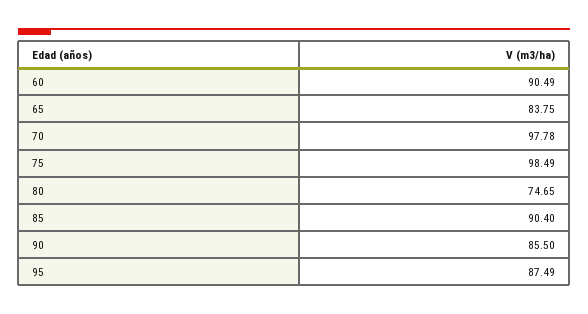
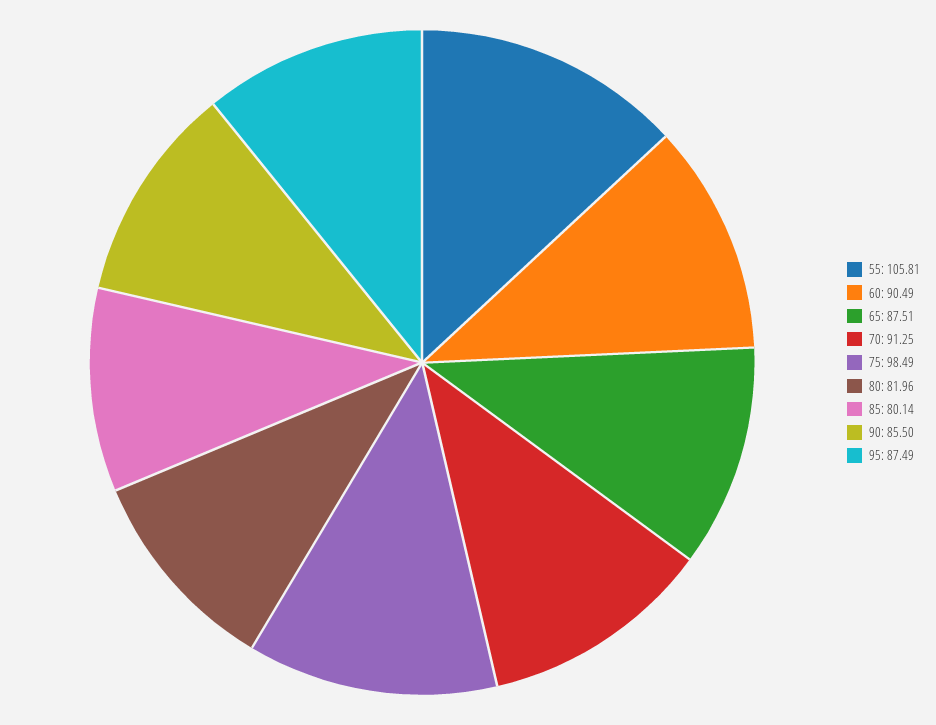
65: 83.75 -> 87.51
70: 97.78 -> 91.25
80: 74.65 -> 81.96
85: 90.4 -> 80.14
55: none -> 105.81

